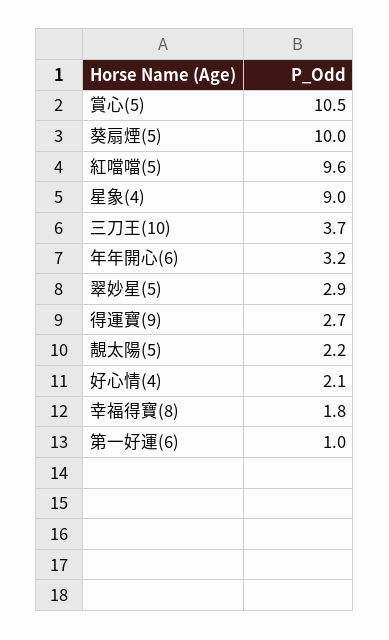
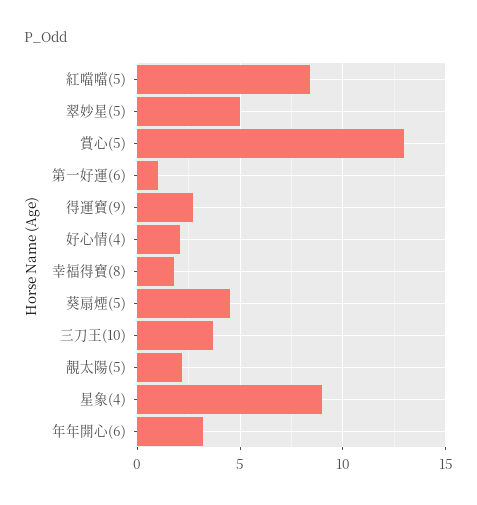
賞心(5): 10.5 -> 13
葵扇煙(5): 10 -> 4.5
紅噹噹(5): 9.6 -> 8.5
翠妙星(5): 2.9 -> 5

